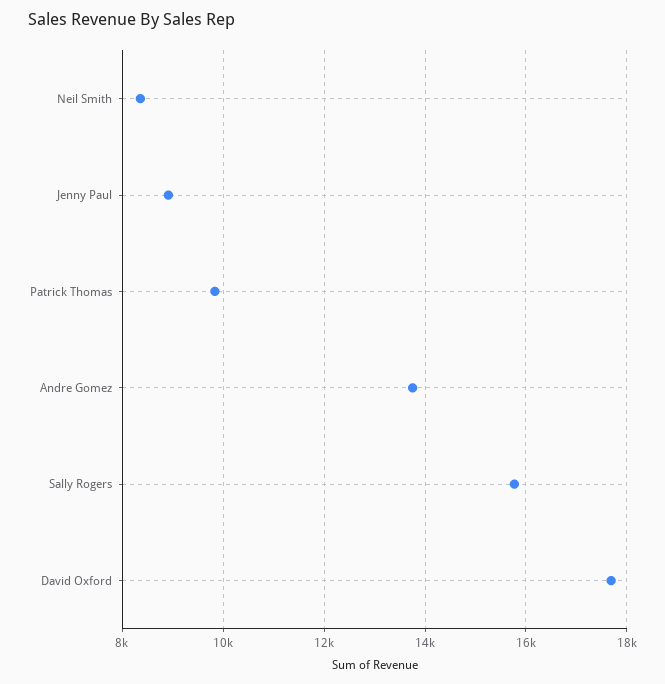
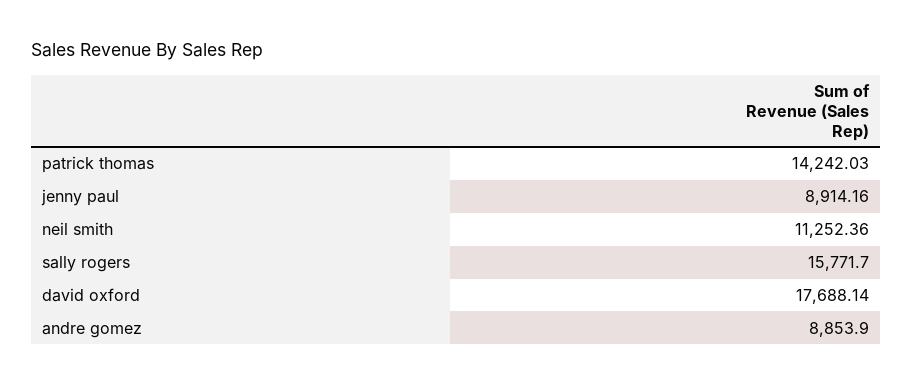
Neil Smith: 8400 -> 11252.36
Patrick Thomas: 9800 -> 14242.03
Andre Gomez: 13800 -> 8853.9

